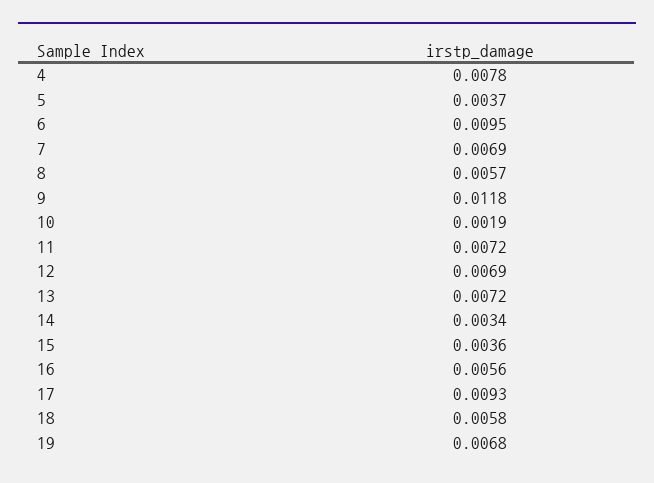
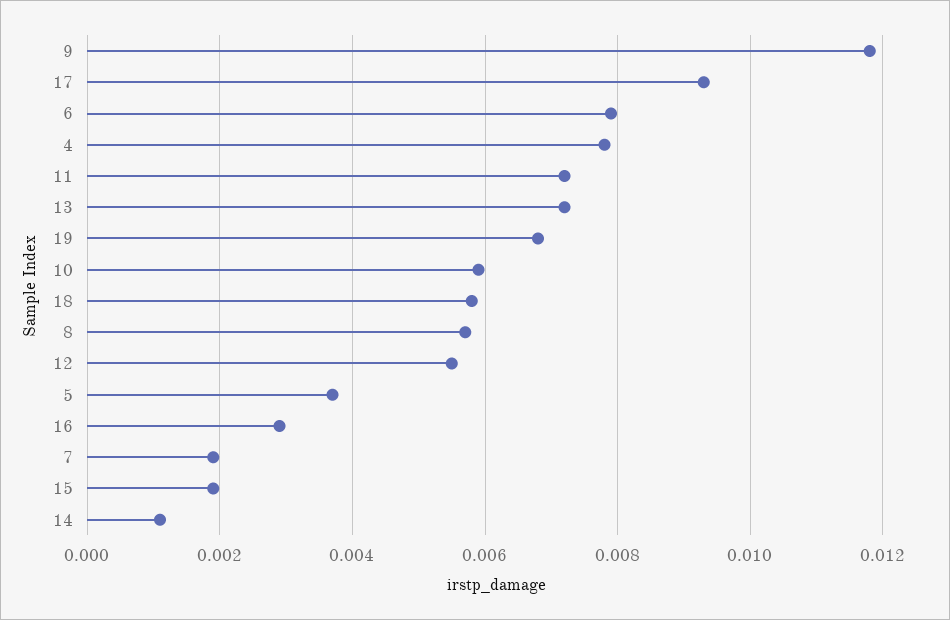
6: 0.0095 -> 0.008
7: 0.0069 -> 0.002
10: 0.0019 -> 0.006
12: 0.0069 -> 0.0055
14: 0.0034 -> 0.001
15: 0.0036 -> 0.002
16: 0.0056 -> 0.003

